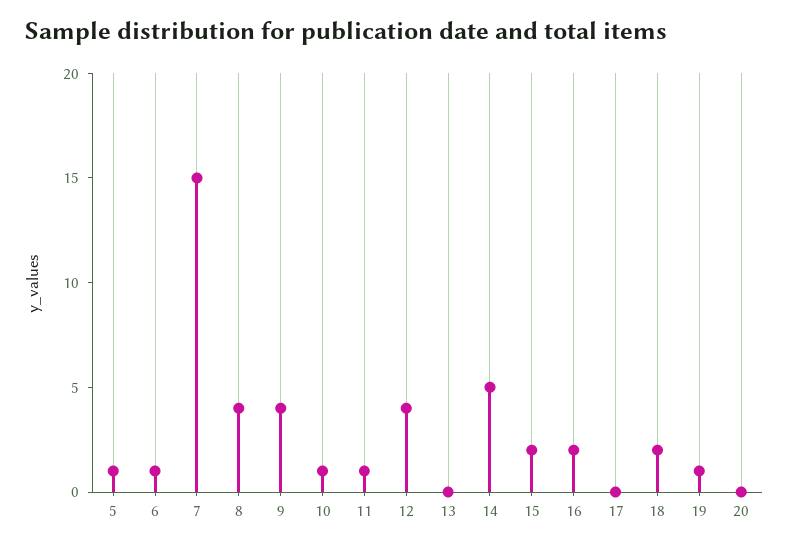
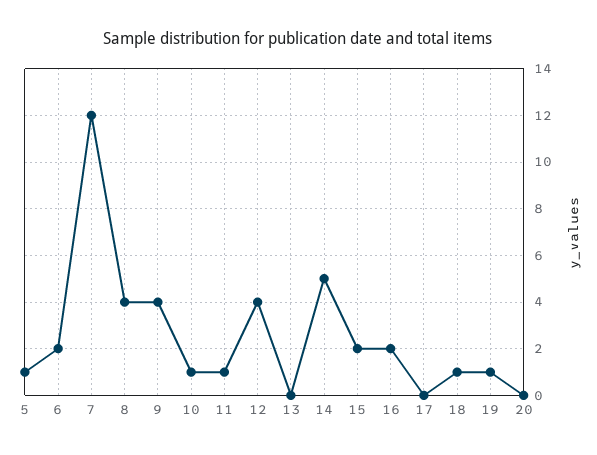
6: 1 -> 2
7: 15 -> 12
18: 2 -> 1

